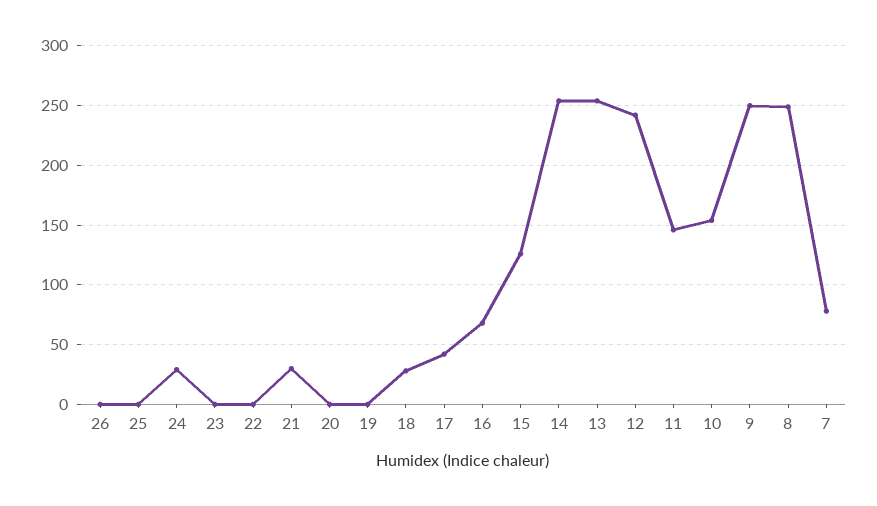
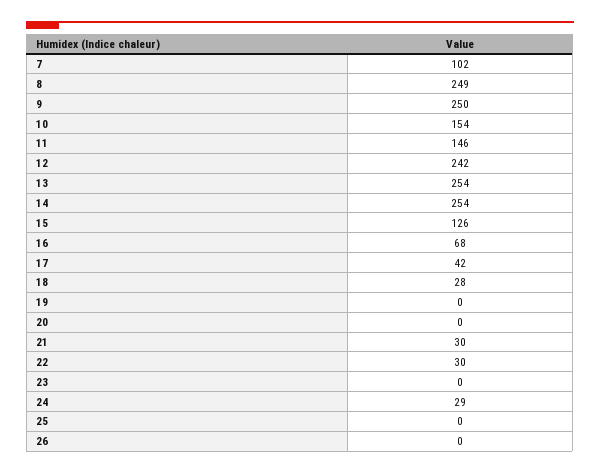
22: 0 -> 30
7: 80 -> 102

